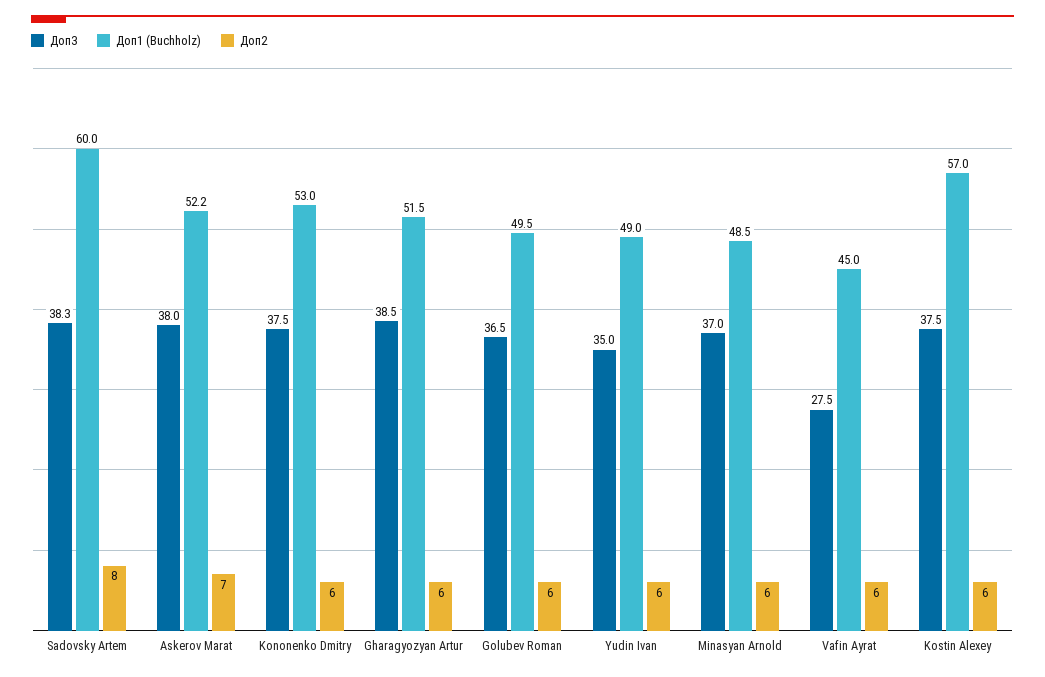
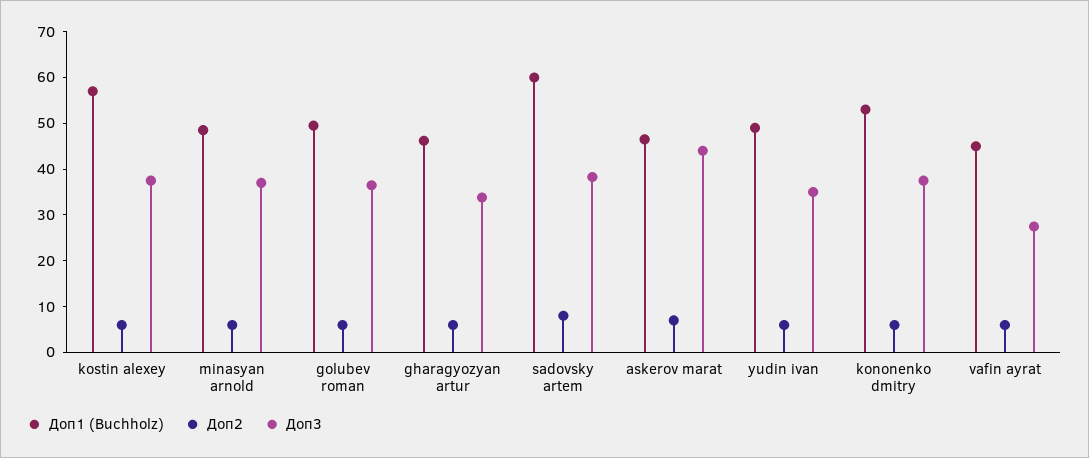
Доп3, Askerov Marat: 38 -> 44
Доп1 (Buchholz), Askerov Marat: 52.2 -> 46
Доп3, Gharagyozyan Artur: 38.5 -> 34
Доп1 (Buchholz), Gharagyozyan Artur: 51.5 -> 46

